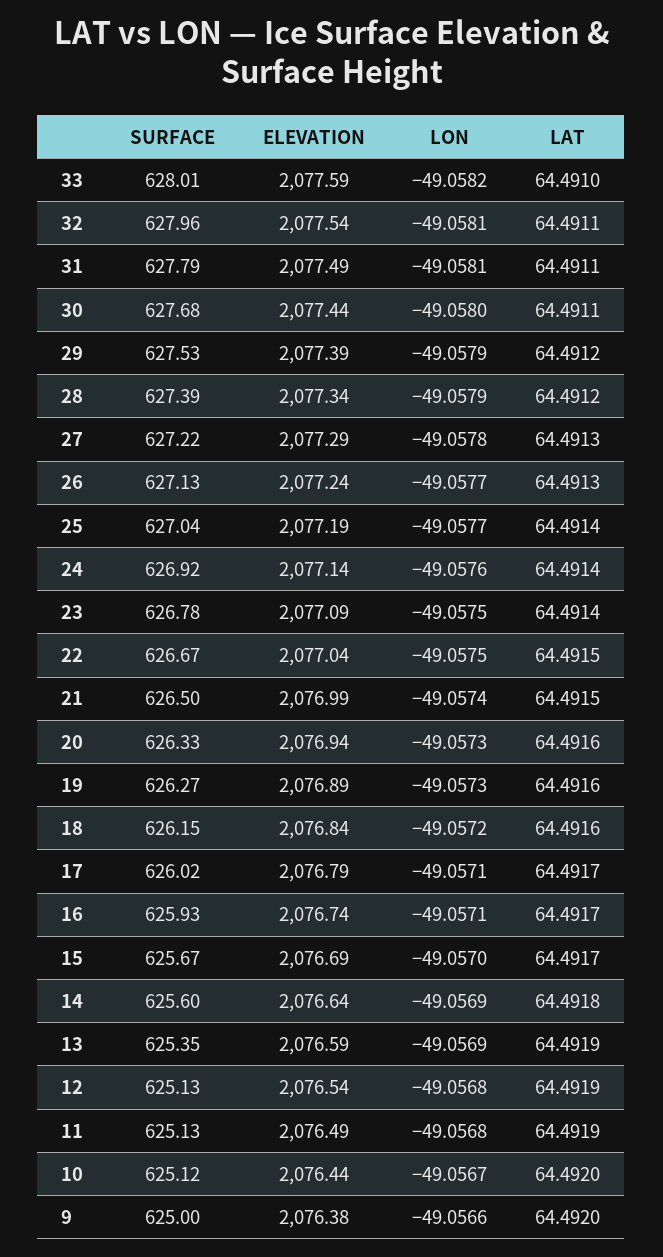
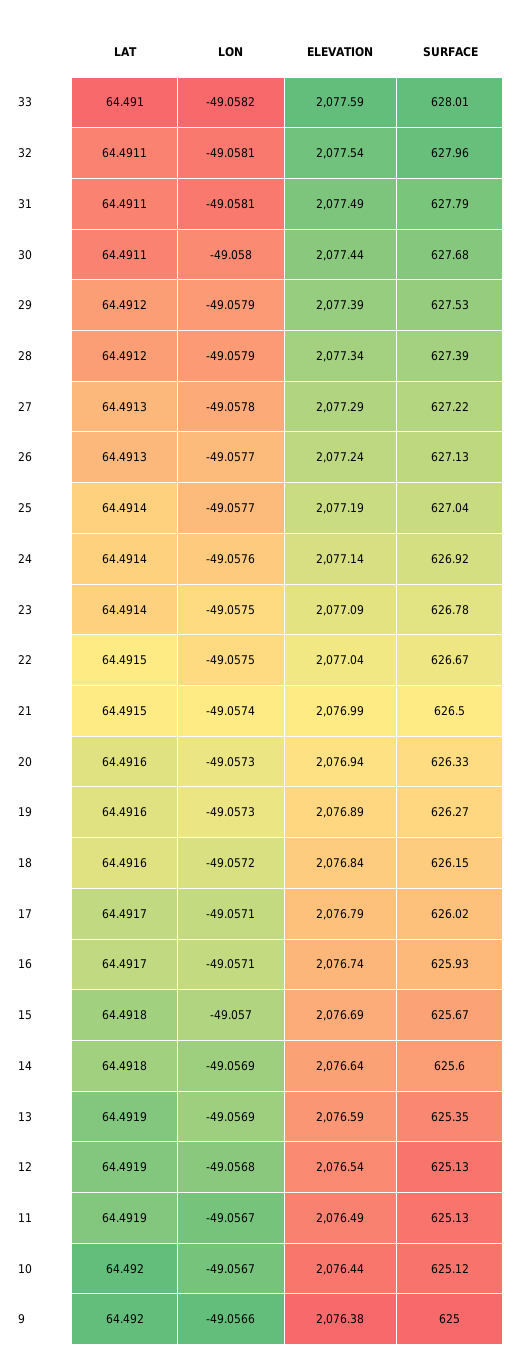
LAT, 15: 64.4917 -> 64.4918
LON, 11: -49.0568 -> -49.0567

